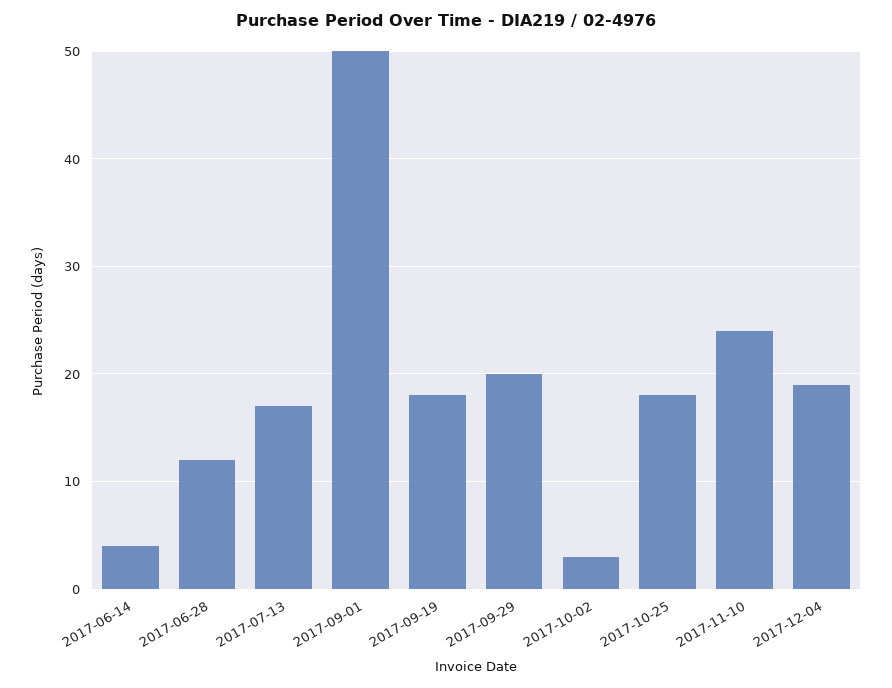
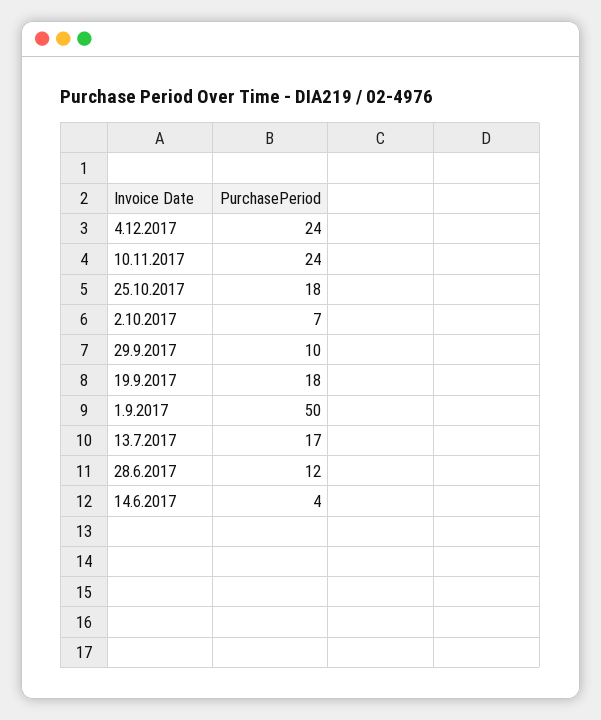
2017-09-29: 20 -> 10
2017-10-02: 3 -> 7
2017-12-04: 19 -> 24

